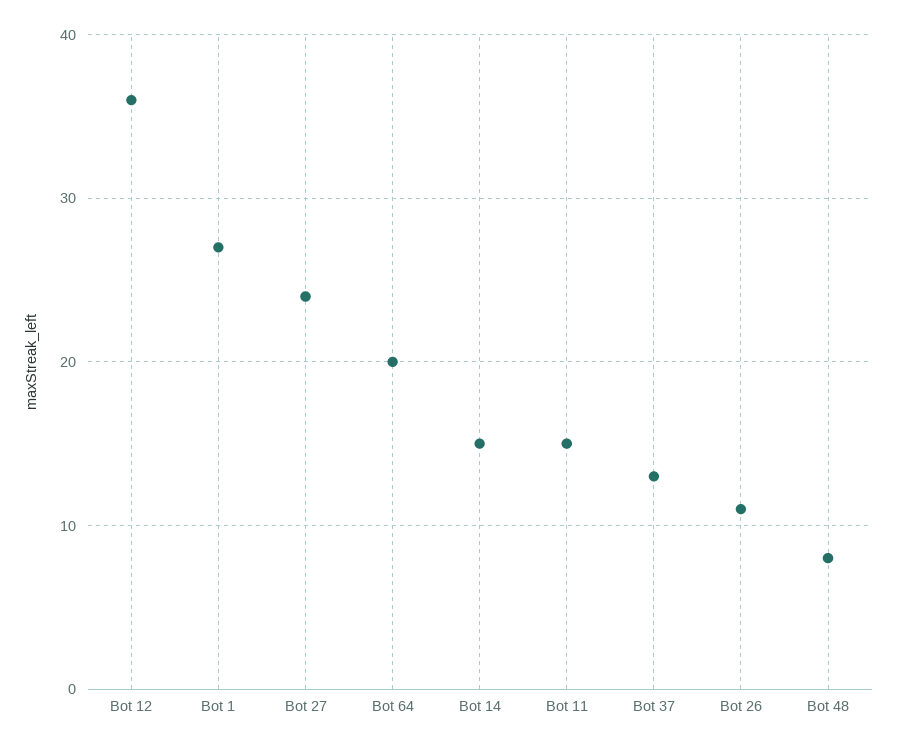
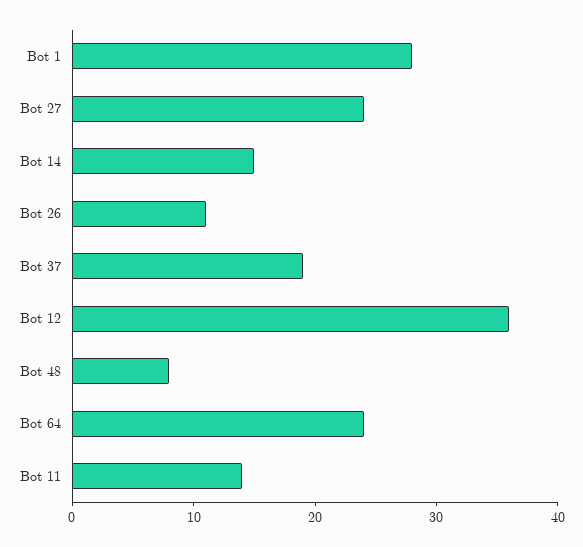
Bot 1: 27 -> 28
Bot 64: 20 -> 24
Bot 11: 15 -> 14
Bot 37: 13 -> 19

